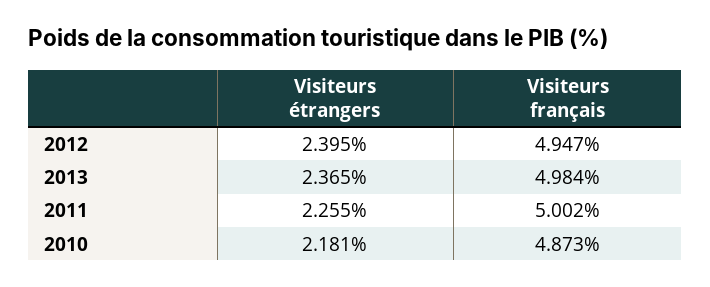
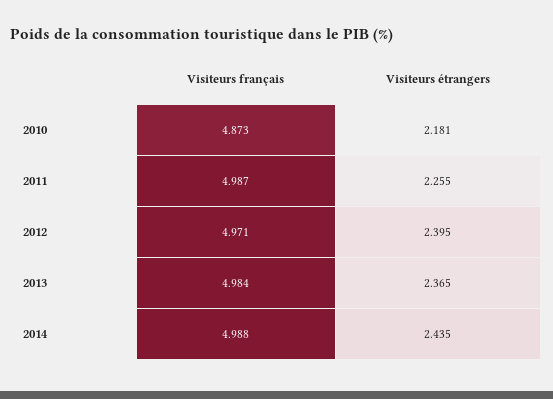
Visiteurs français, 2012: 4.947 -> 4.971
Visiteurs français, 2011: 5.002 -> 4.987
Visiteurs français, 2014: none -> 4.988
Visiteurs étrangers, 2014: none -> 2.435

